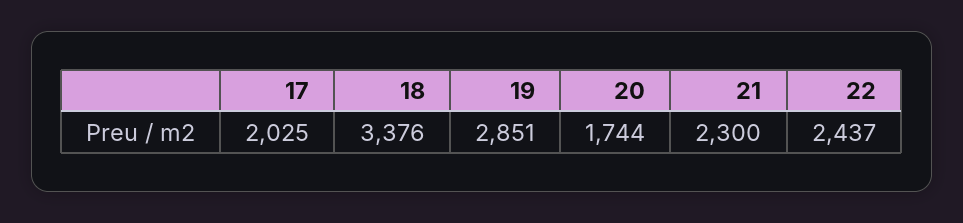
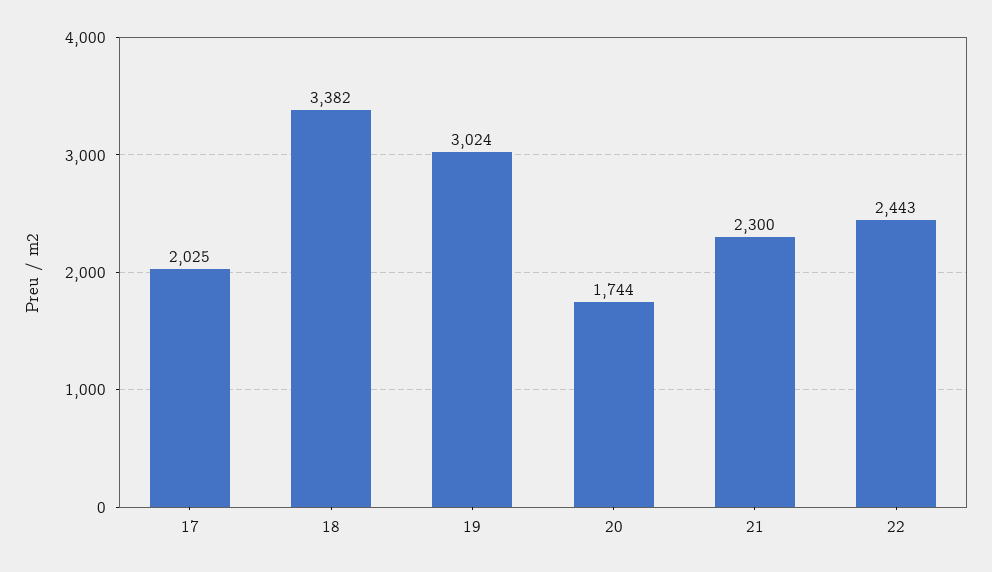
18: 3376 -> 3382
19: 2851 -> 3024
22: 2437 -> 2443

